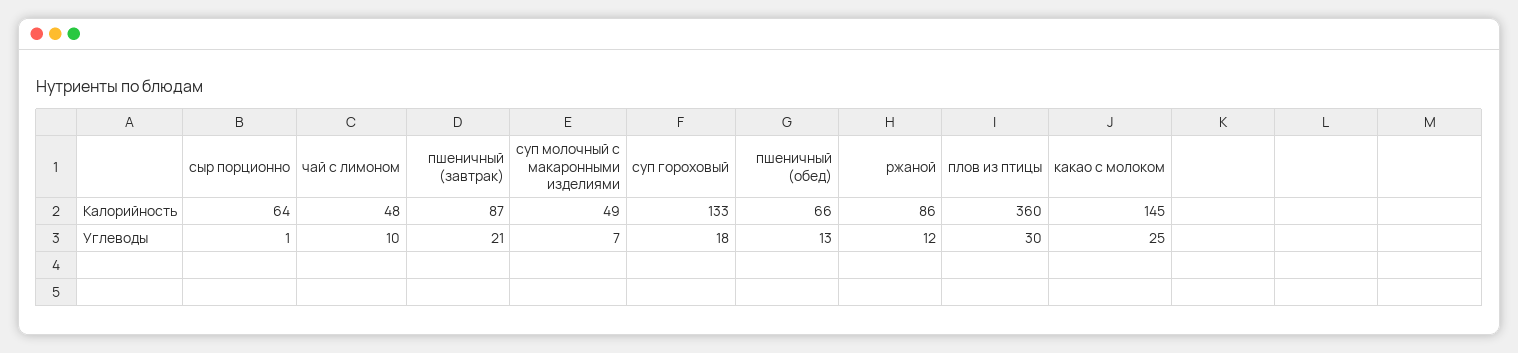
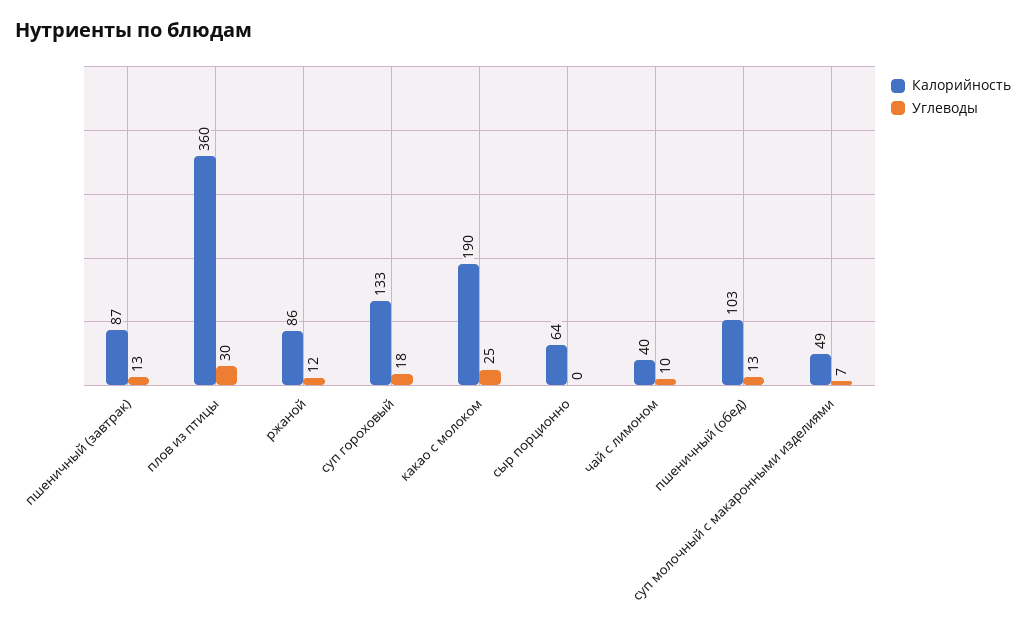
Калорийность, чай с лимоном: 48 -> 40
Калорийность, пшеничный (обед): 66 -> 103
Калорийность, какао с молоком: 145 -> 190
Углеводы, сыр порционно: 1 -> 0
Углеводы, пшеничный (завтрак): 21 -> 13

